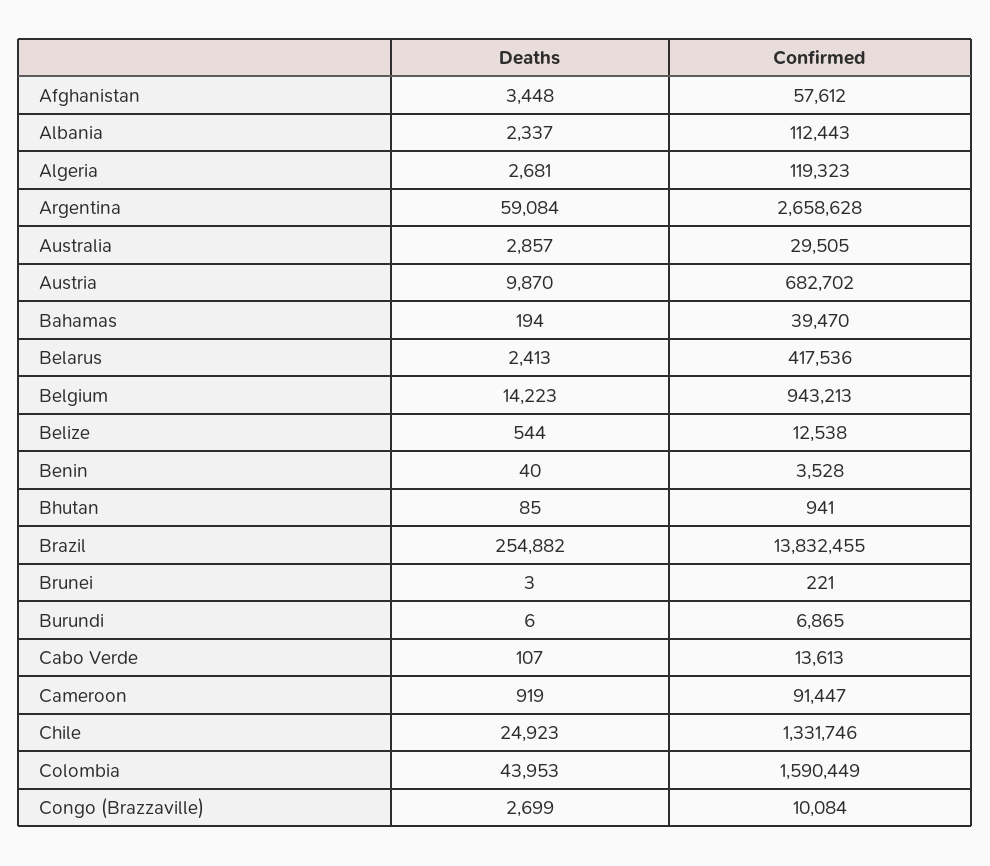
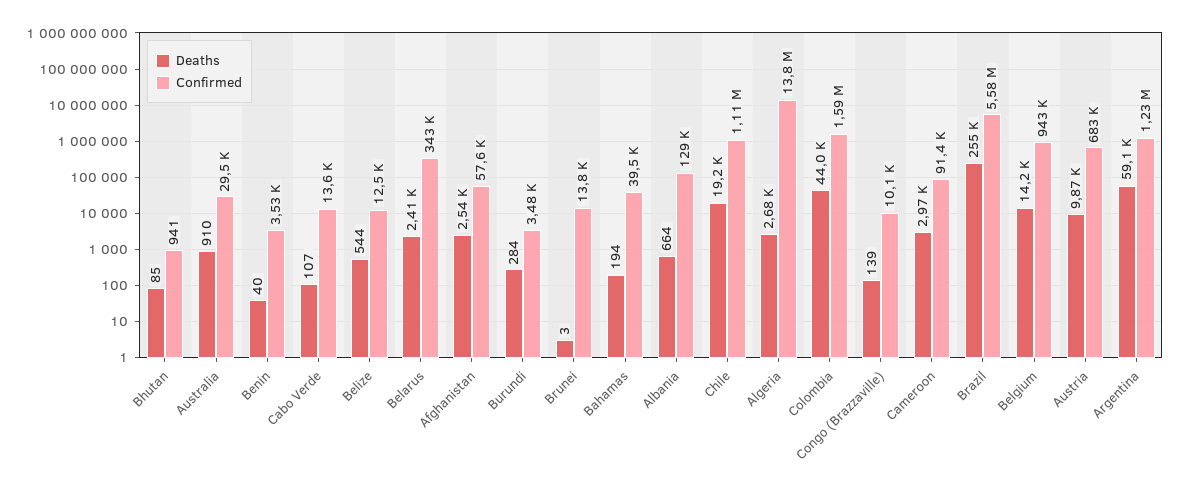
Deaths, Afghanistan: 3448 -> 2540
Deaths, Albania: 2337 -> 664
Confirmed, Albania: 112443 -> 129000
Confirmed, Algeria: 119323 -> 13800000
Confirmed, Argentina: 2658628 -> 1230000
Deaths, Australia: 2857 -> 910
Confirmed, Belarus: 417536 -> 343000
Confirmed, Brazil: 13832455 -> 5580000
Confirmed, Brunei: 221 -> 13800
Deaths, Burundi: 6 -> 284
Confirmed, Burundi: 6865 -> 3480
Deaths, Cameroon: 919 -> 2970
Deaths, Chile: 24923 -> 19200
Confirmed, Chile: 1331746 -> 1110000
Deaths, Congo (Brazzaville): 2699 -> 139

